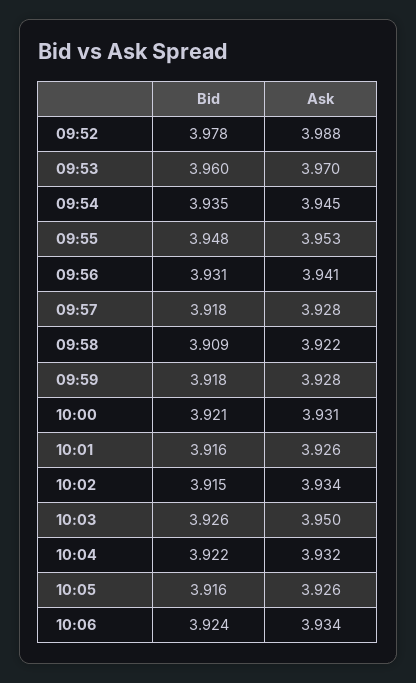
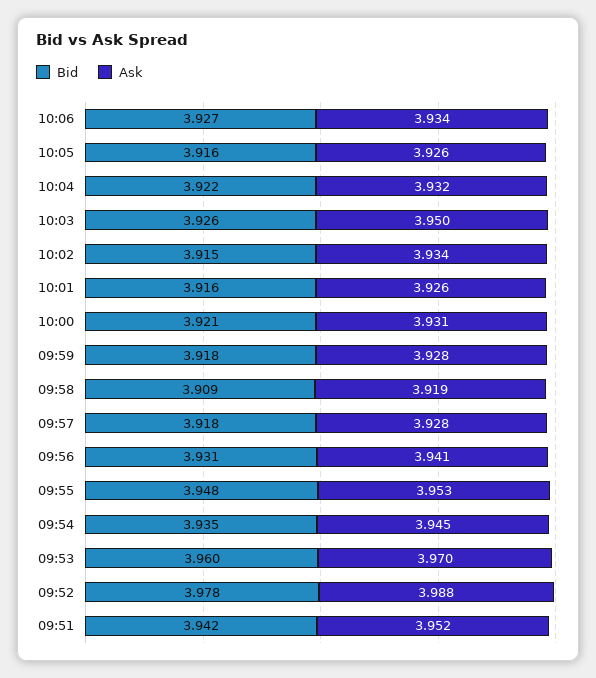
Ask, 09:58: 3.922 -> 3.919
Bid, 10:06: 3.924 -> 3.927
Bid, 09:51: none -> 3.942
Ask, 09:51: none -> 3.952

